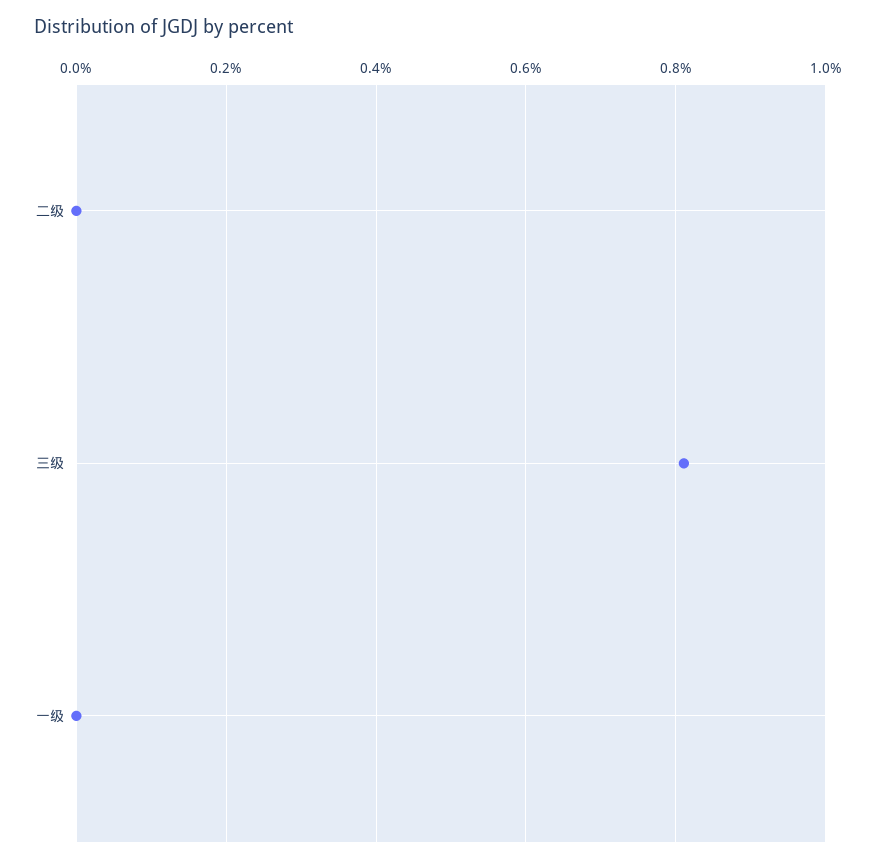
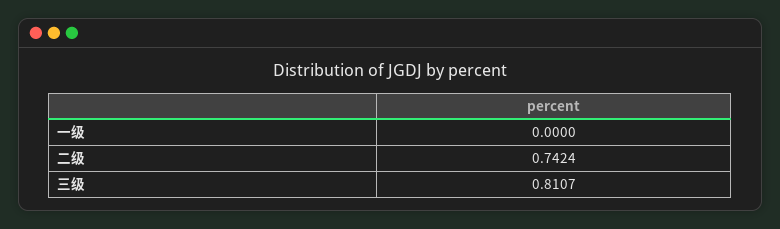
二级: 0 -> 0.7424

